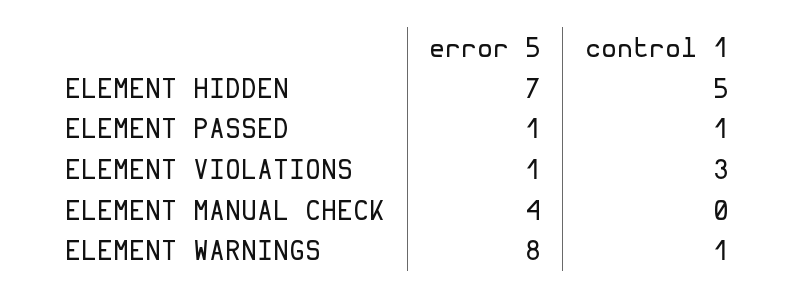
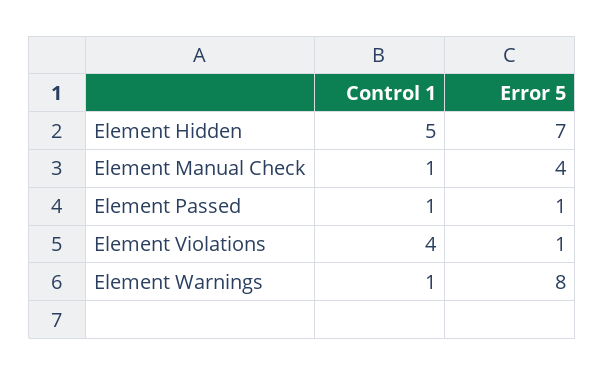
control 1, ELEMENT VIOLATIONS: 3 -> 4
control 1, ELEMENT MANUAL CHECK: 0 -> 1

